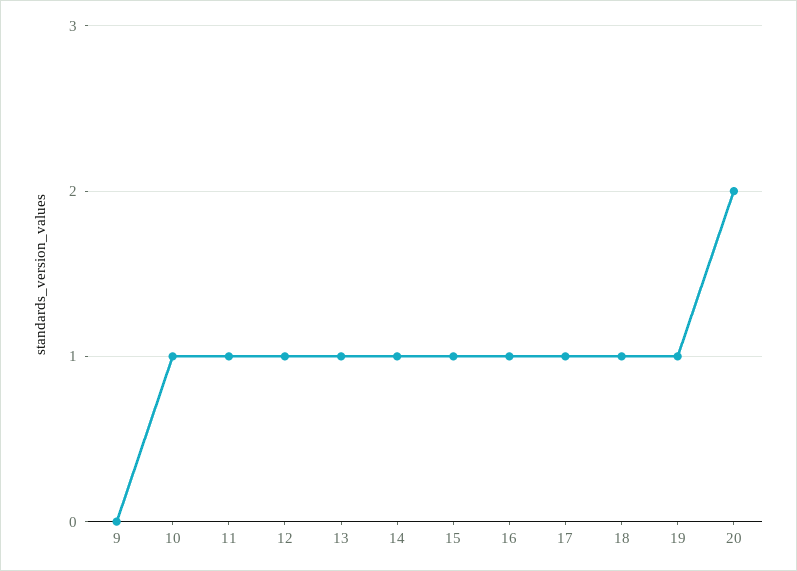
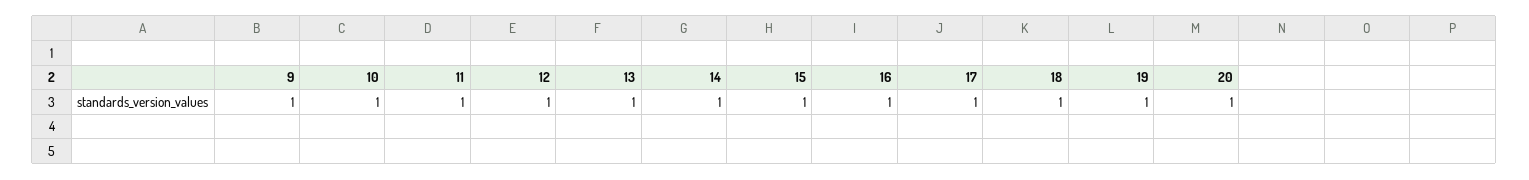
9: 0 -> 1
20: 2 -> 1

